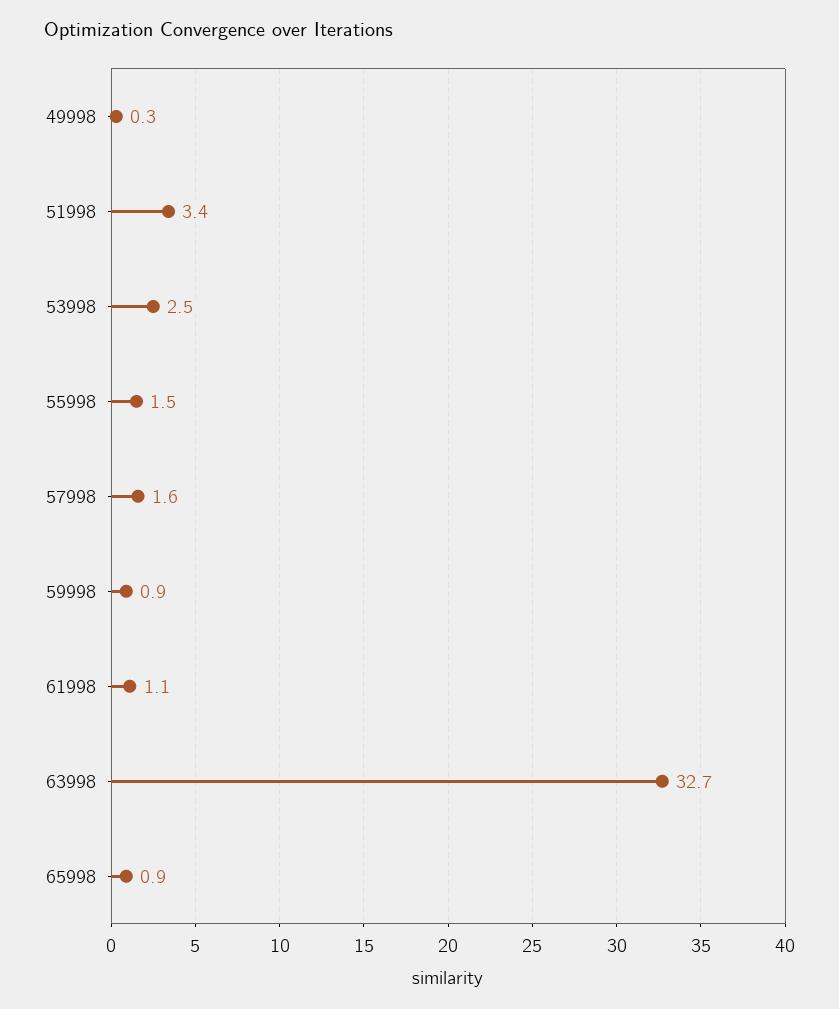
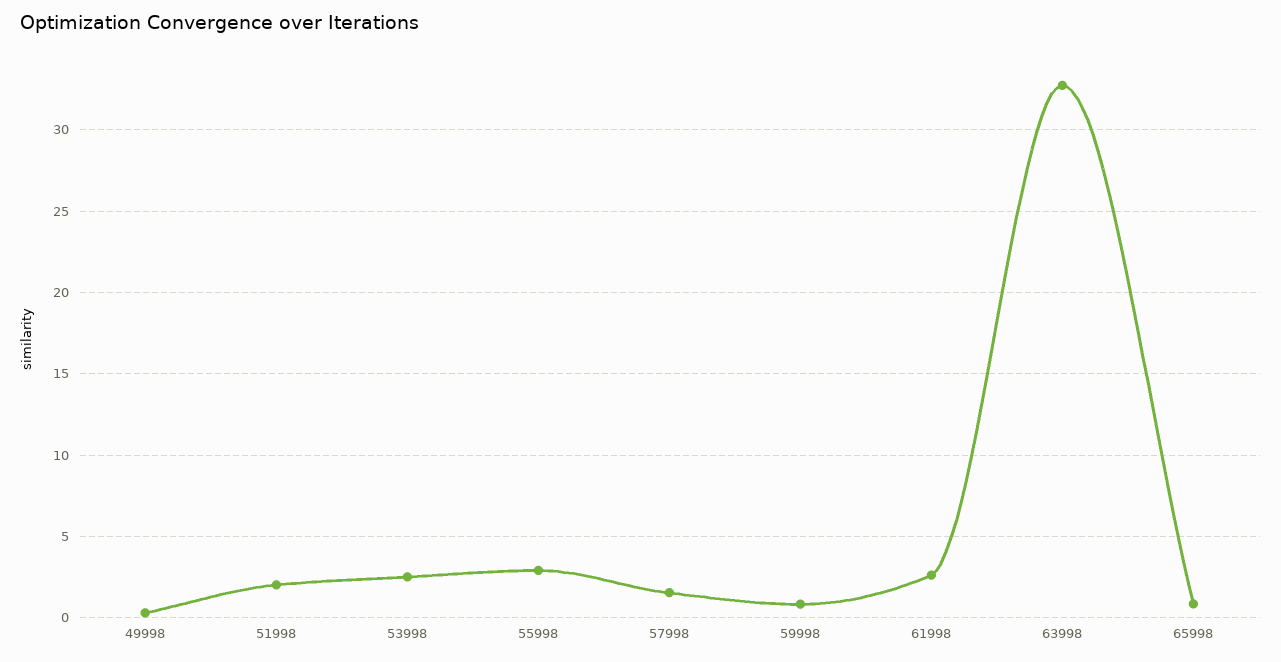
51998: 3.4 -> 2
55998: 1.5 -> 3
61998: 1.1 -> 2.5

